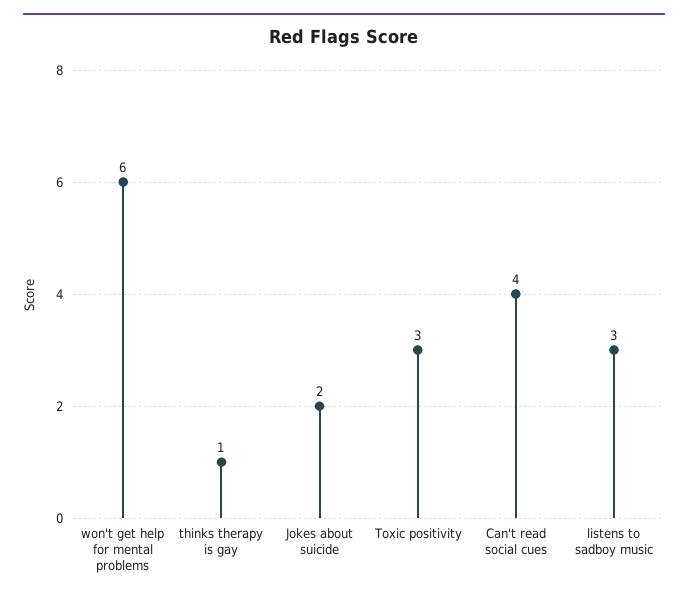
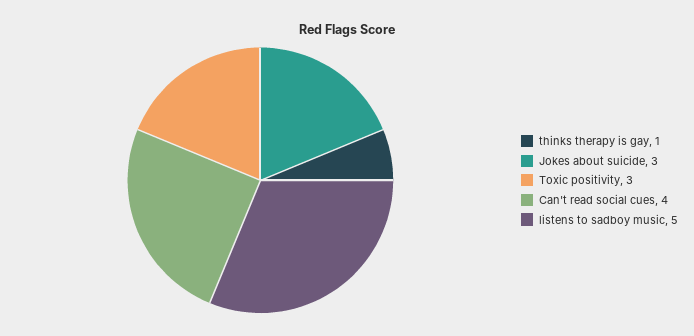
won't get help for mental problems: 6 -> none
Jokes about suicide: 2 -> 3
listens to sadboy music: 3 -> 5

